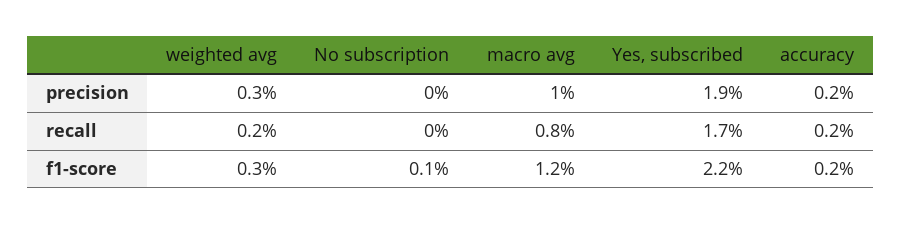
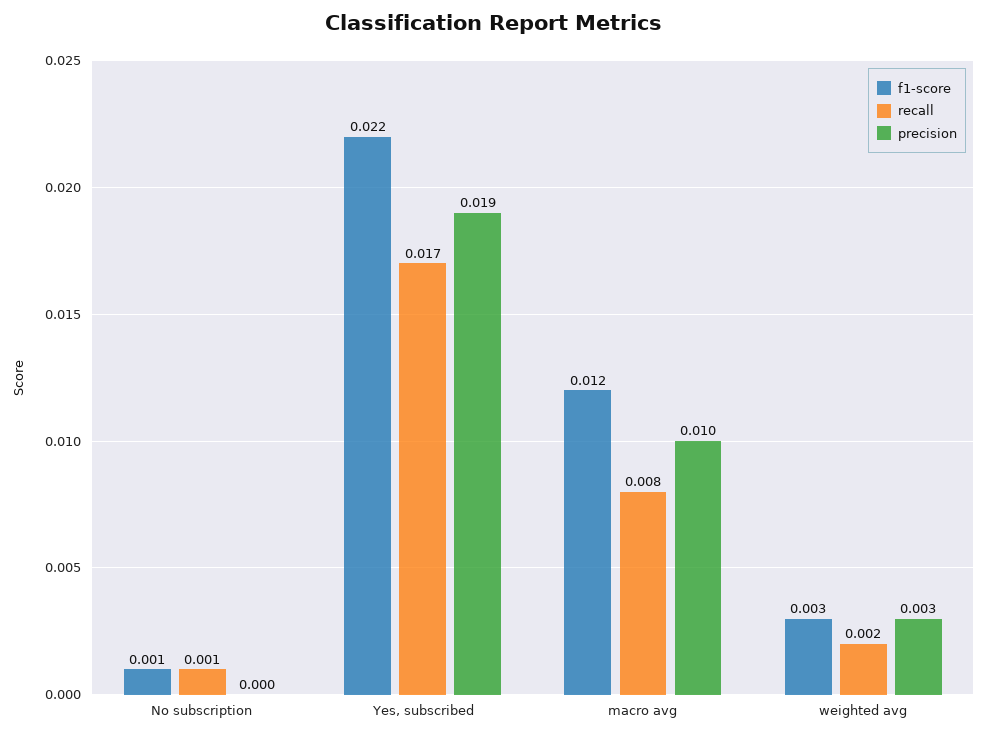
precision, accuracy: 0.002 -> none
recall, No subscription: 0 -> 0.001
recall, accuracy: 0.002 -> none
f1-score, accuracy: 0.002 -> none

